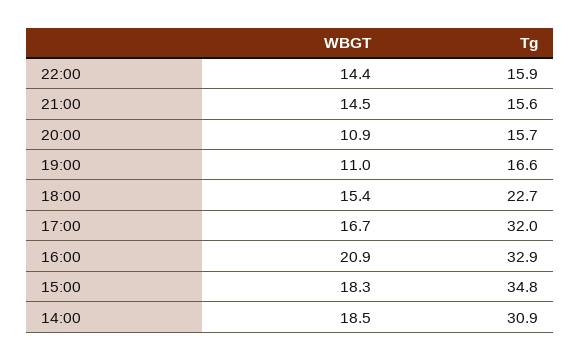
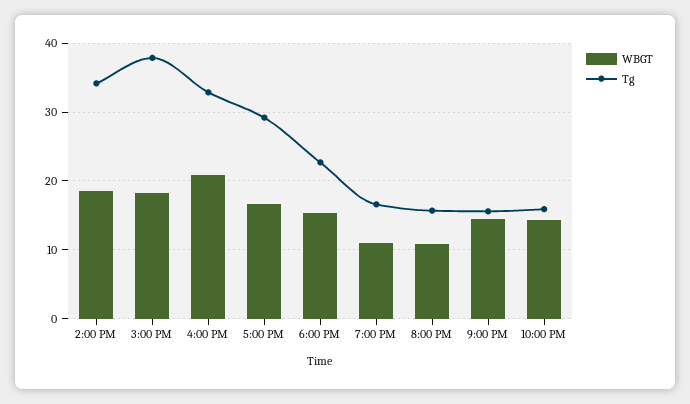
Tg, 17:00: 32 -> 29
Tg, 15:00: 34.8 -> 38
Tg, 14:00: 30.9 -> 34

